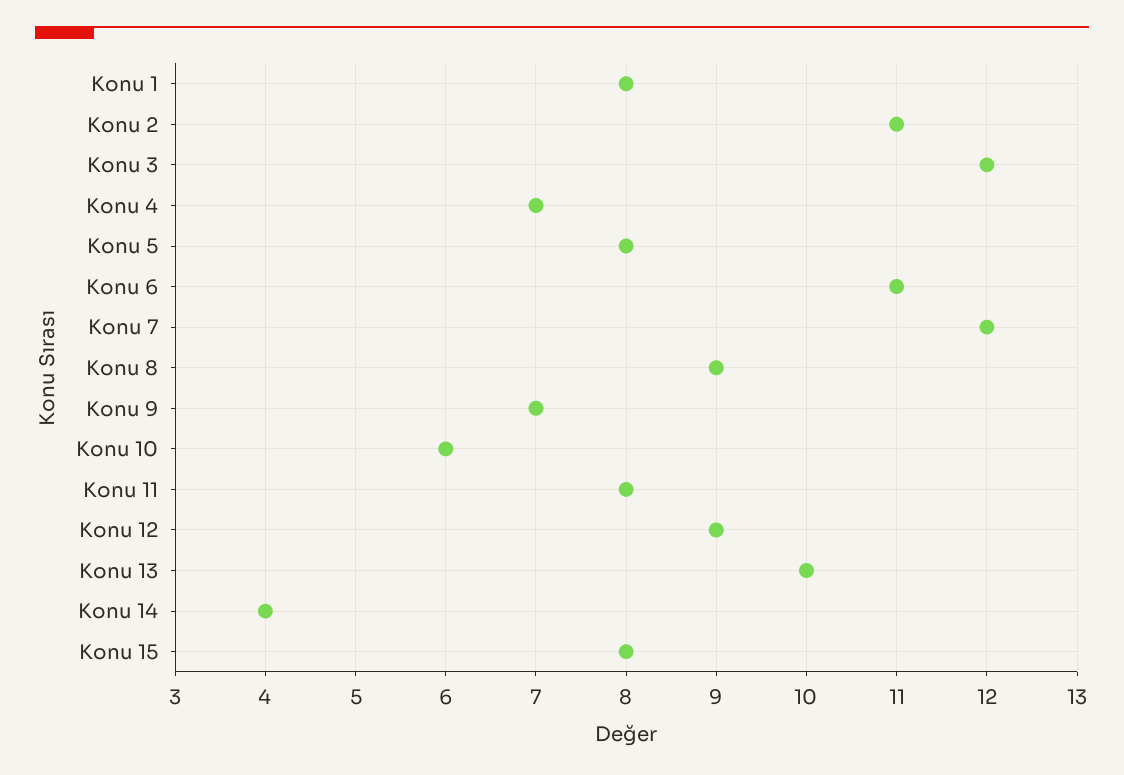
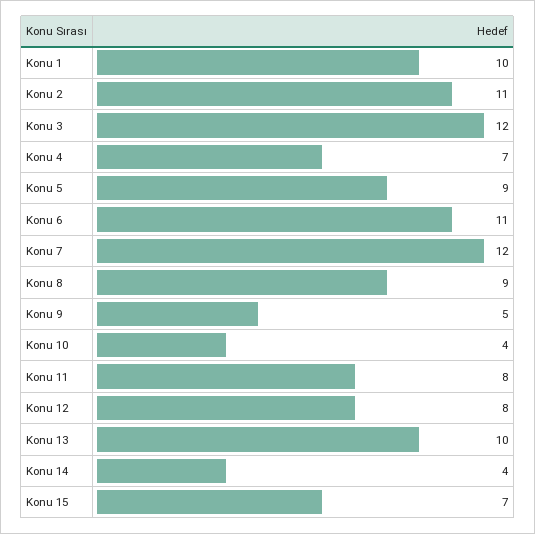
Konu 1: 8 -> 10
Konu 5: 8 -> 9
Konu 9: 7 -> 5
Konu 10: 6 -> 4
Konu 12: 9 -> 8
Konu 15: 8 -> 7

